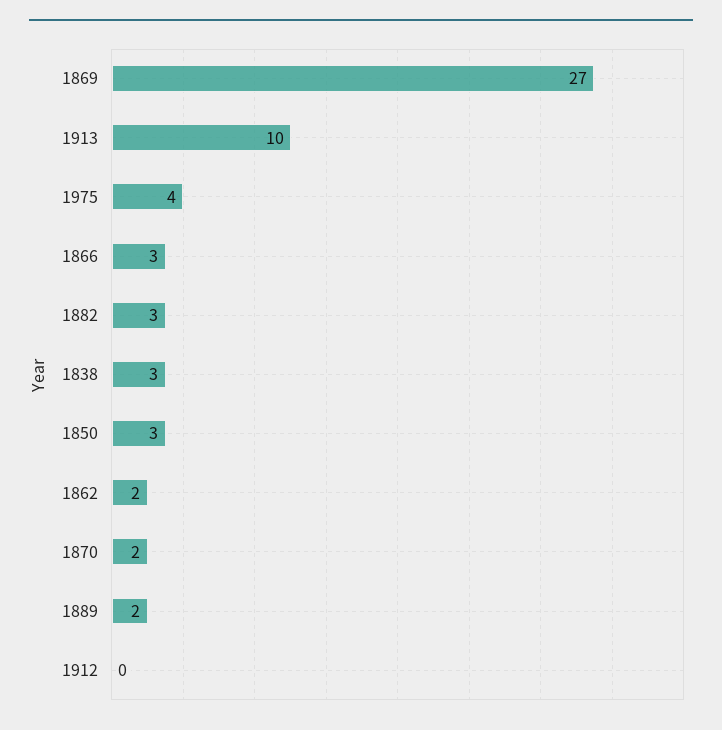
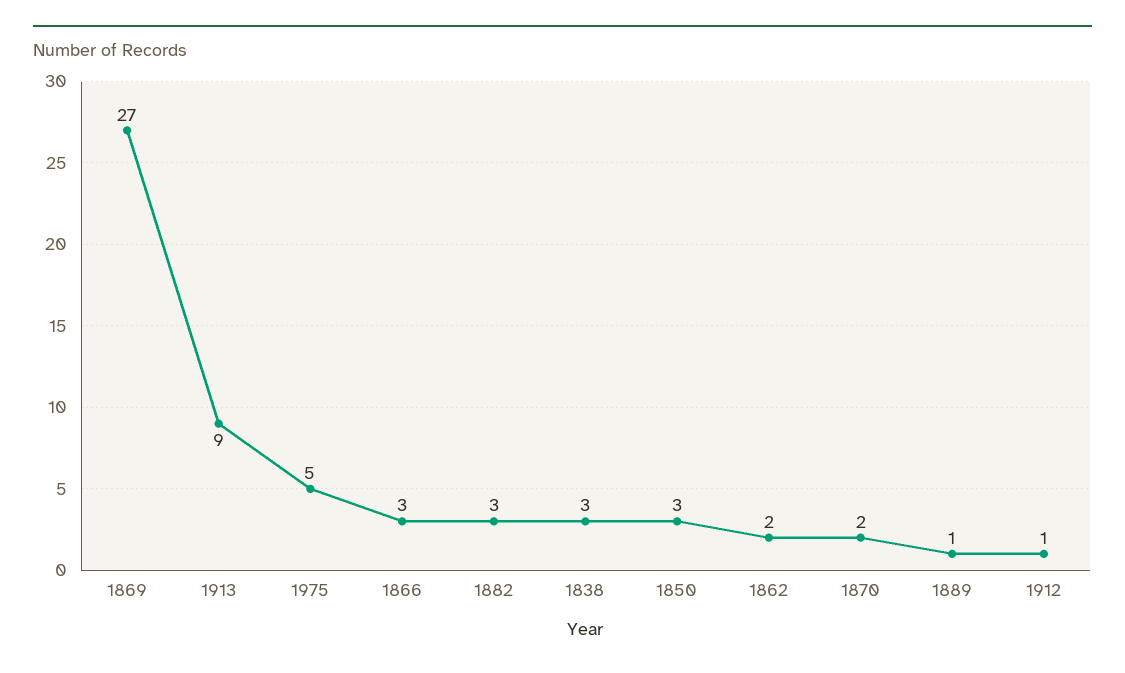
1913: 10 -> 9
1975: 4 -> 5
1889: 2 -> 1
1912: 0 -> 1

